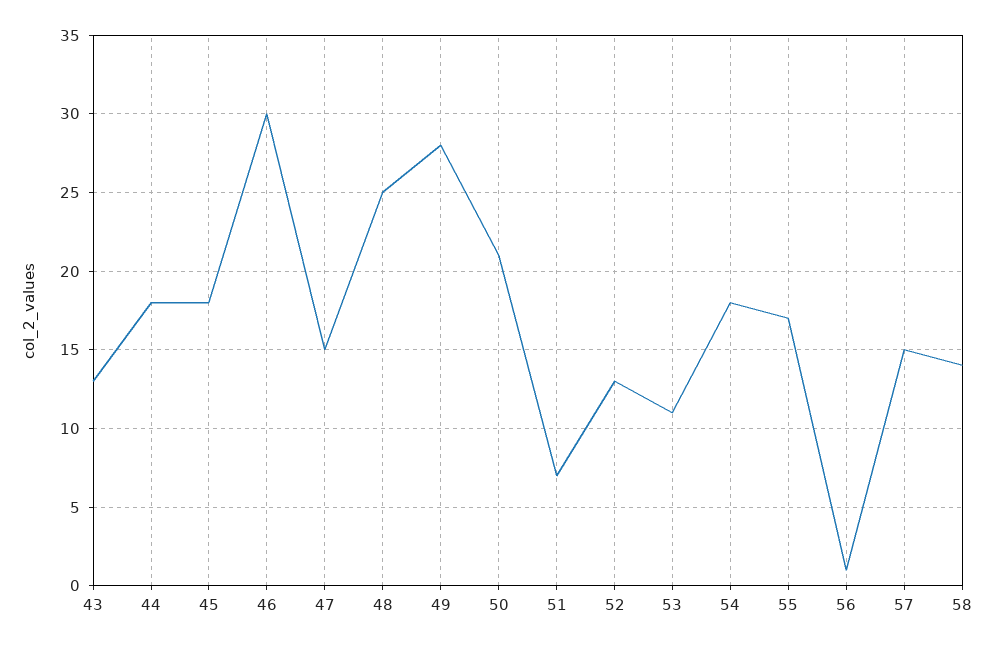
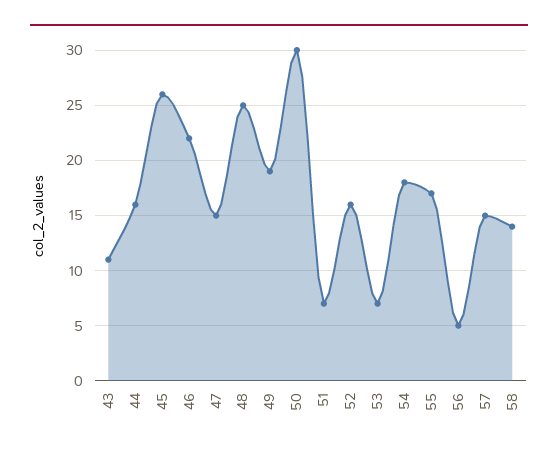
43: 13 -> 11
44: 18 -> 16
45: 18 -> 26
46: 30 -> 22
49: 28 -> 19
50: 21 -> 30
52: 13 -> 16
53: 11 -> 7
56: 1 -> 5

